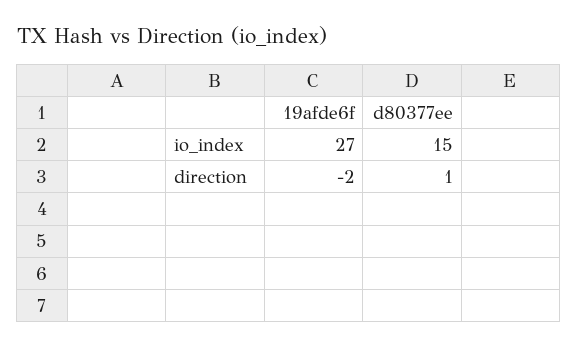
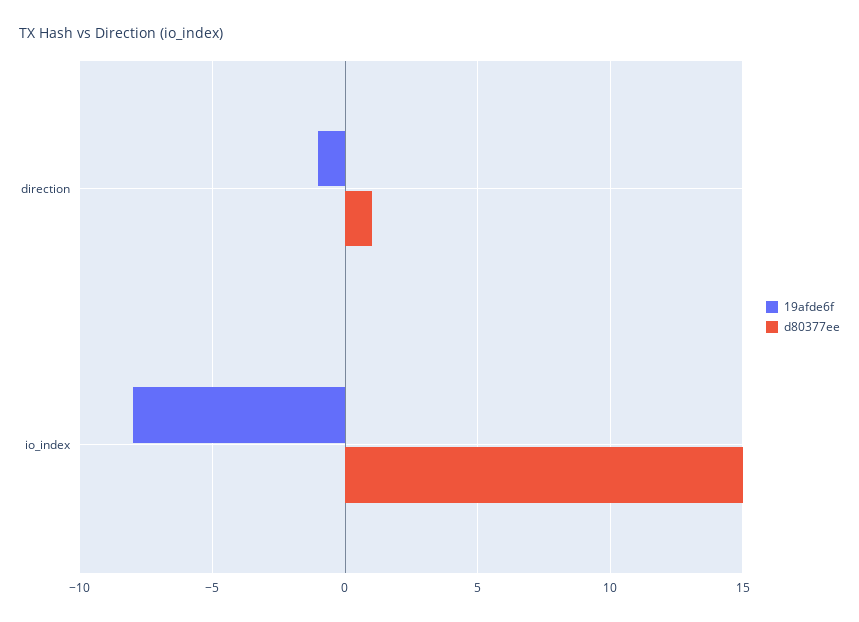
19afde6f, io_index: 27 -> -8
19afde6f, direction: -2 -> -1

